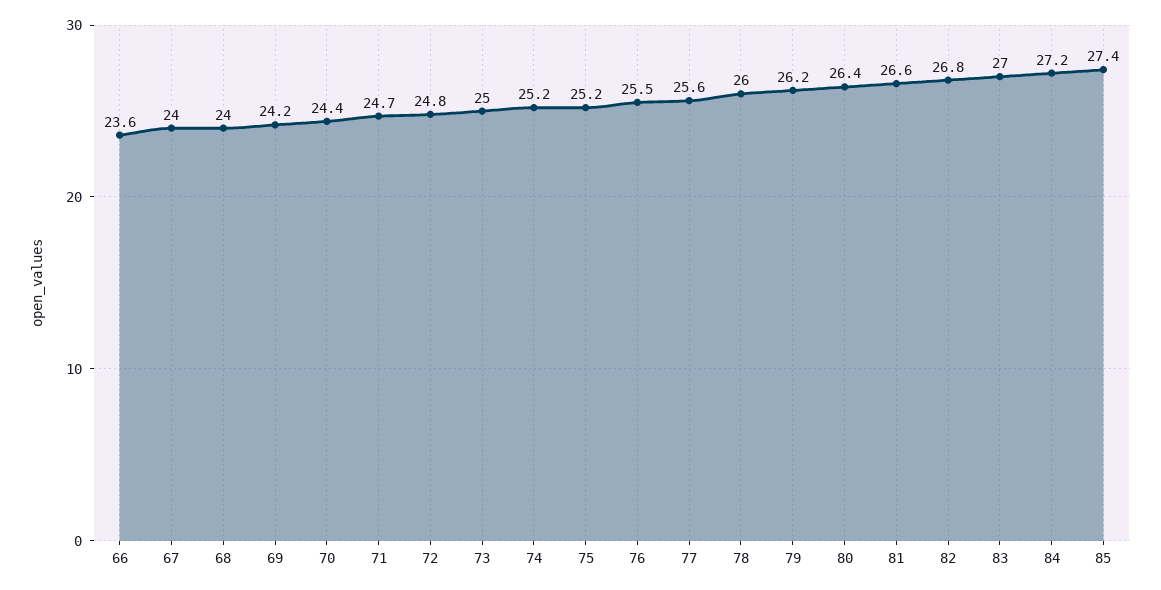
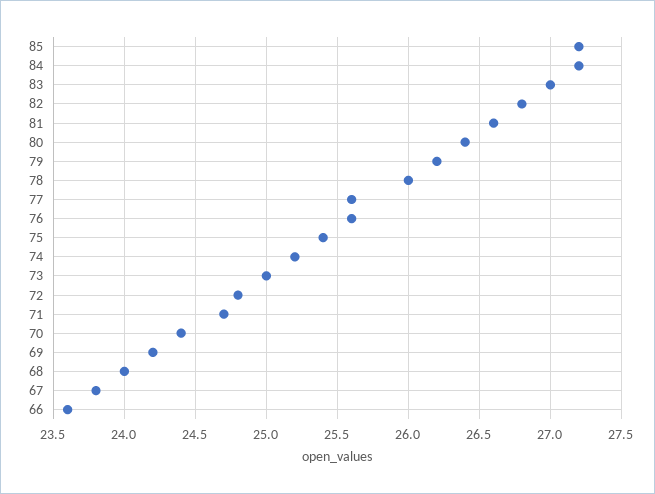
67: 24 -> 23.8
75: 25.2 -> 25.4
76: 25.5 -> 25.6
85: 27.4 -> 27.2

